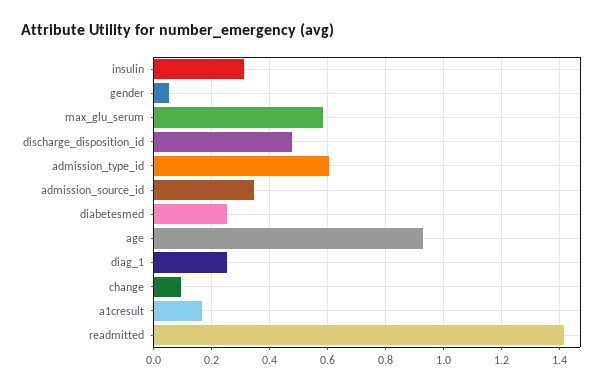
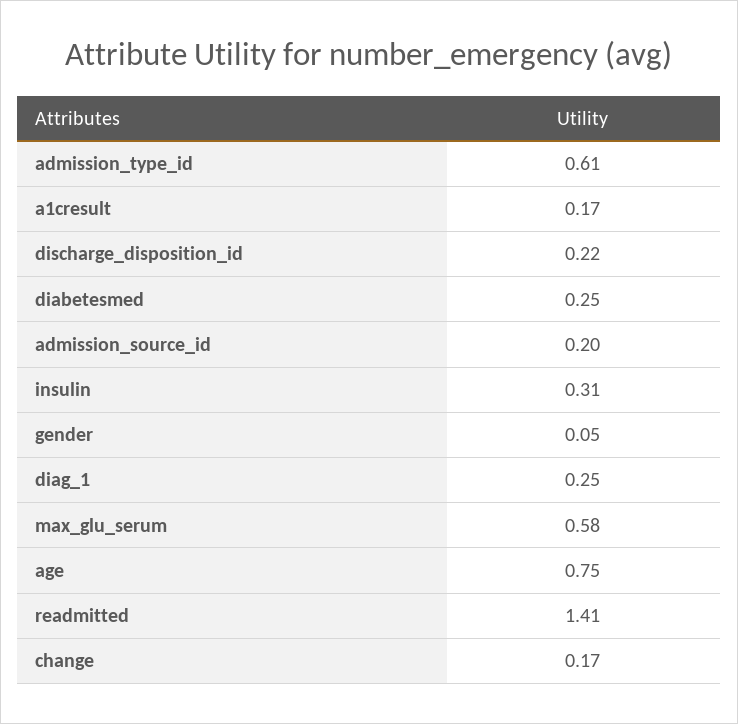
discharge_disposition_id: 0.475 -> 0.22
admission_source_id: 0.35 -> 0.2
age: 0.925 -> 0.75
change: 0.1 -> 0.17

